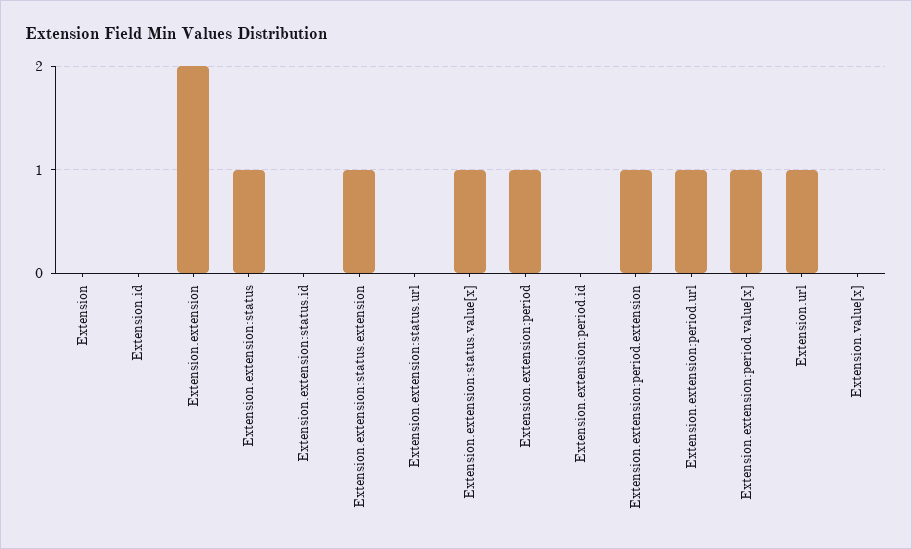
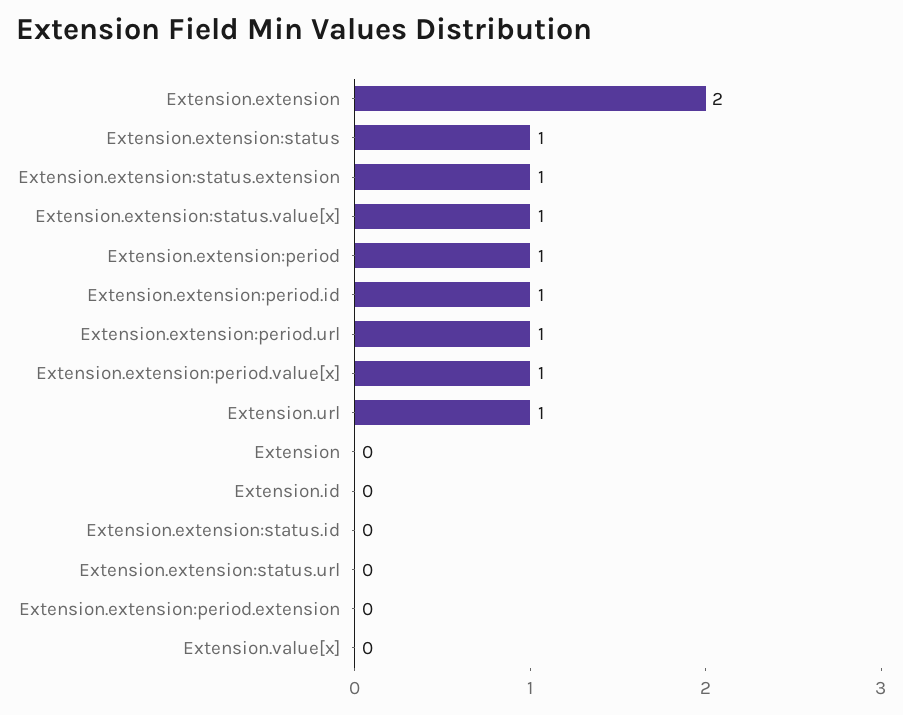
Extension.extension:period.id: 0 -> 1
Extension.extension:period.extension: 1 -> 0

